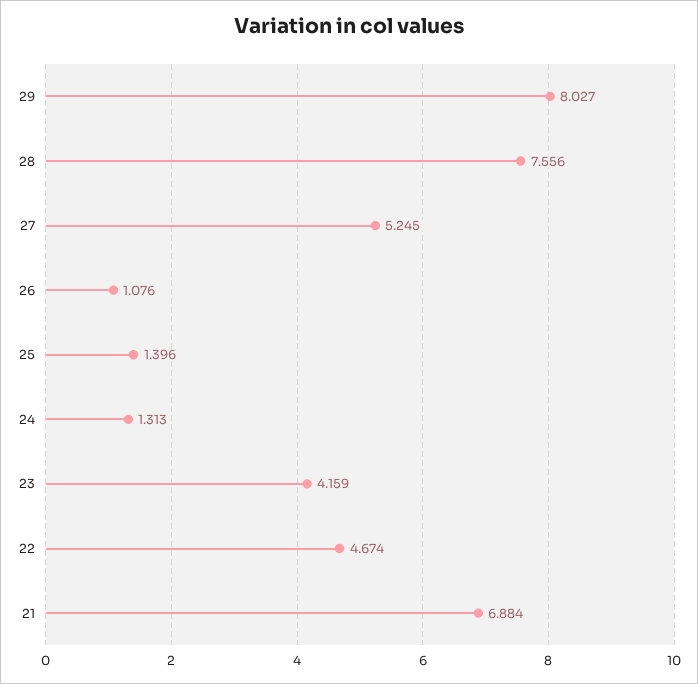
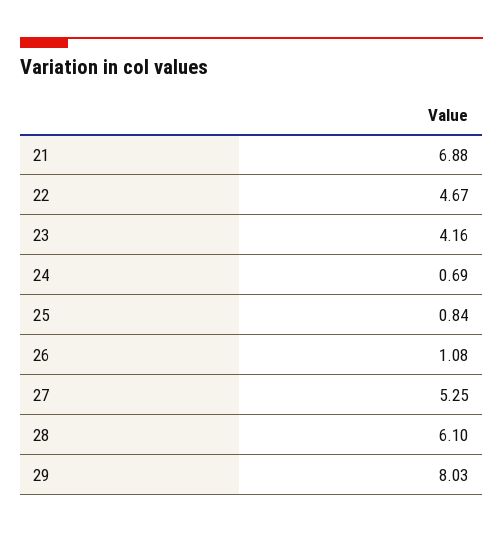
28: 7.556 -> 6.1
25: 1.396 -> 0.84
24: 1.313 -> 0.69

